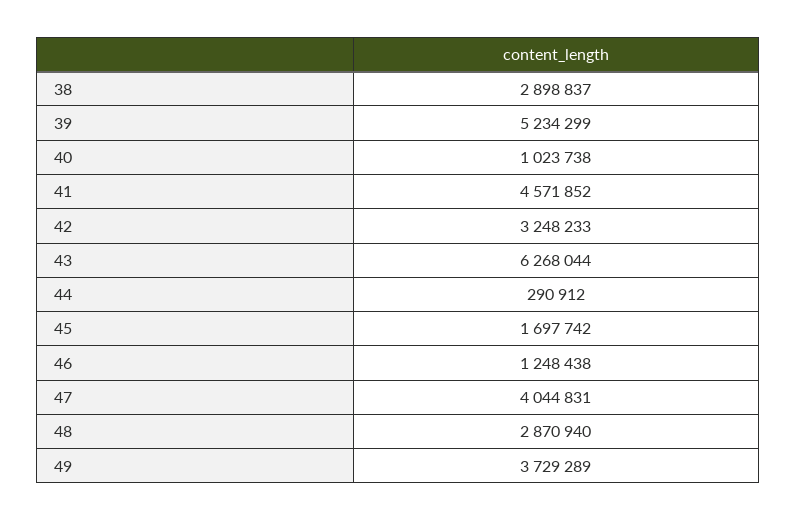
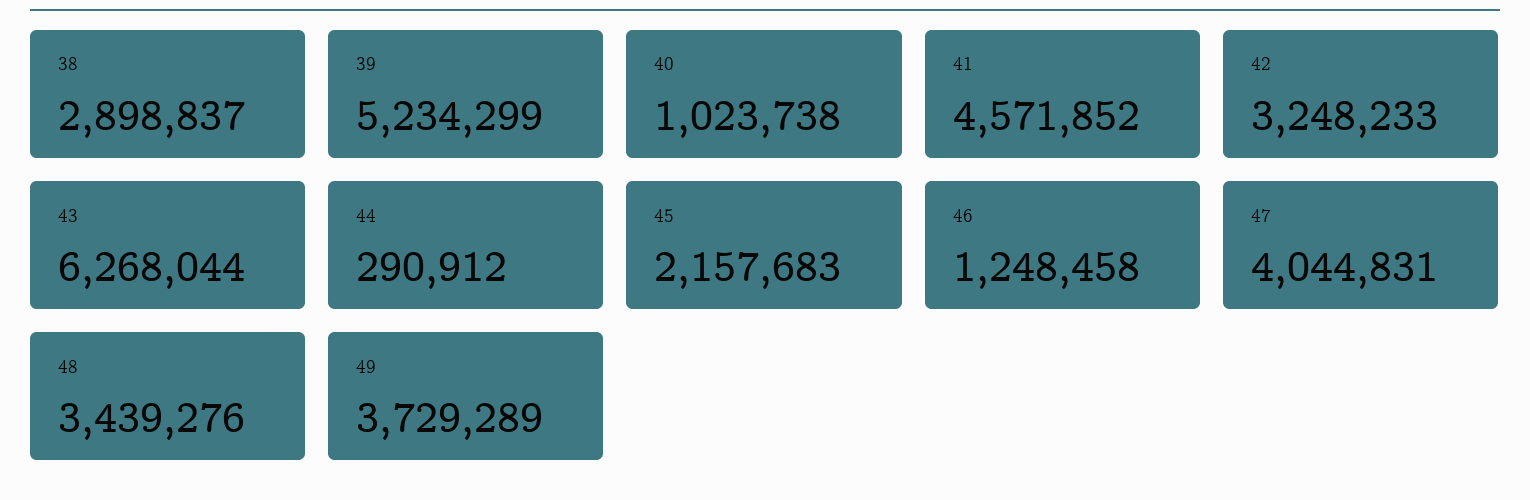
45: 1697742 -> 2157683
46: 1248438 -> 1248458
48: 2870940 -> 3439276

